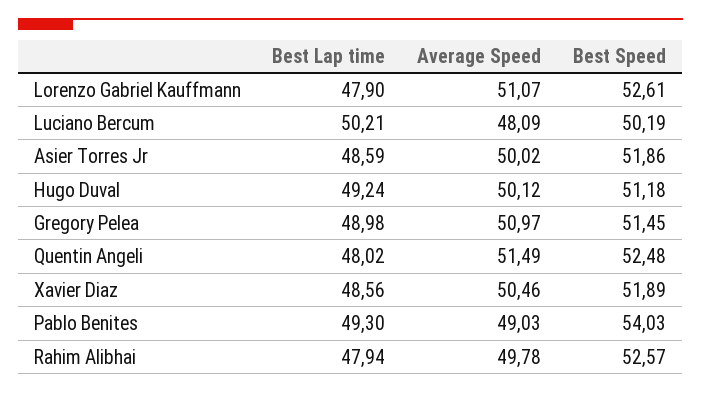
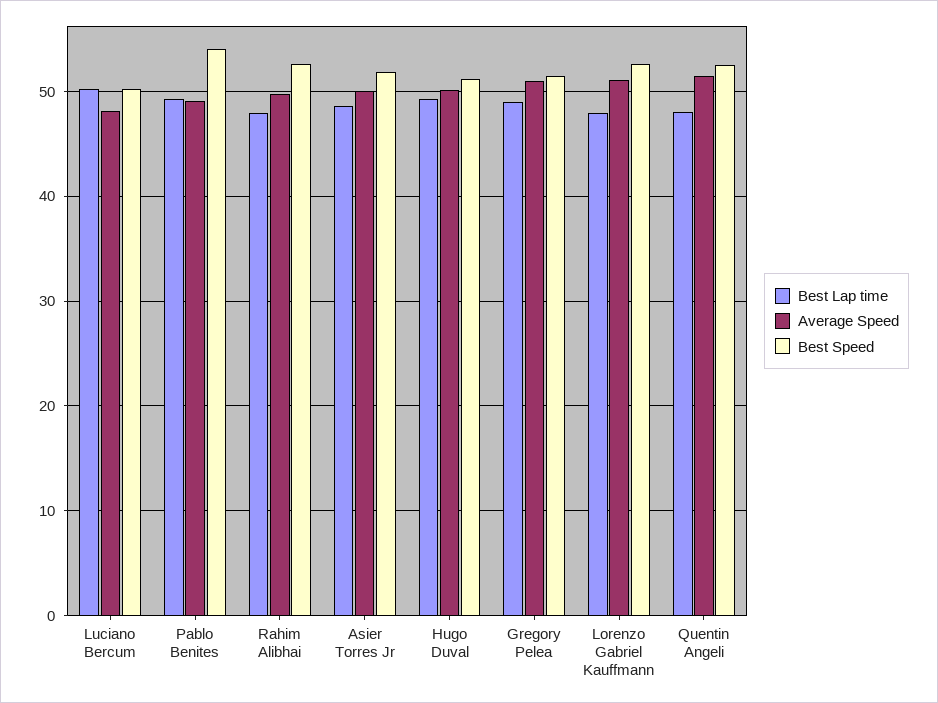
Best Lap time, Xavier Diaz: 48.56 -> none
Average Speed, Xavier Diaz: 50.46 -> none
Best Speed, Xavier Diaz: 51.89 -> none

